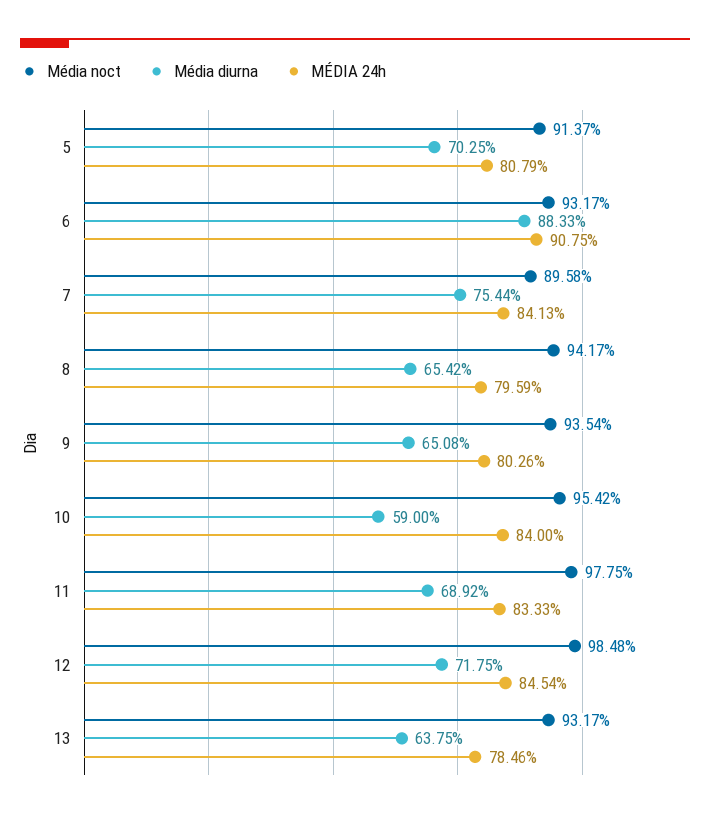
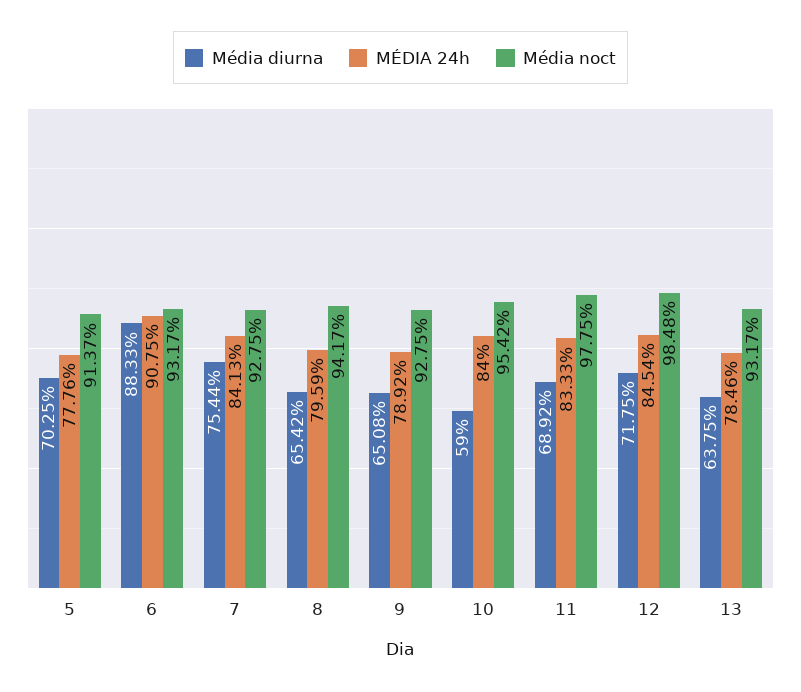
MÉDIA 24h, 5: 80.79 -> 77.76
Média noct, 7: 89.58 -> 92.75
Média noct, 9: 93.54 -> 92.75
MÉDIA 24h, 9: 80.26 -> 78.92

